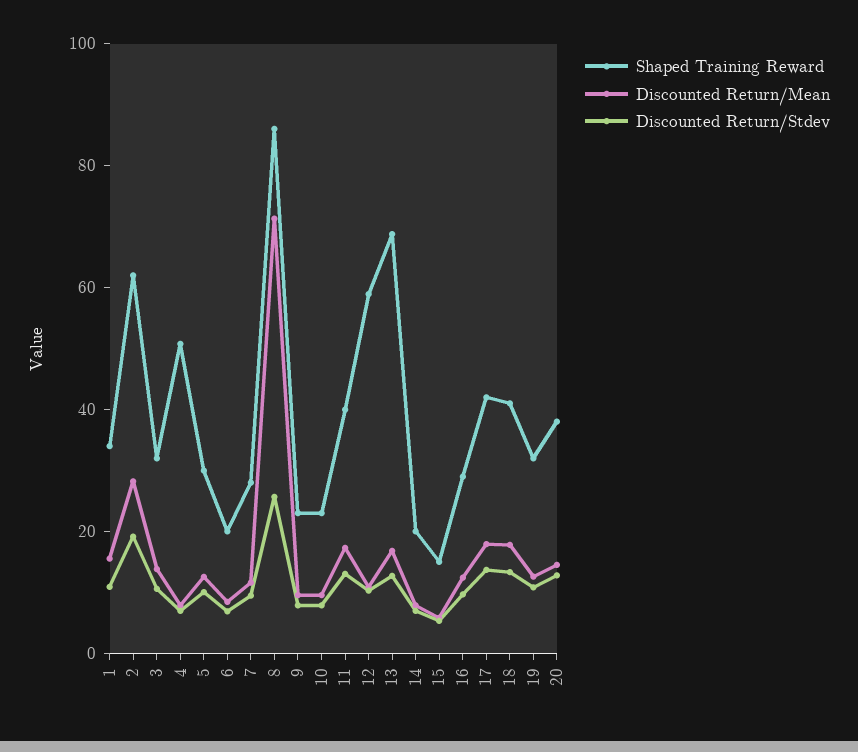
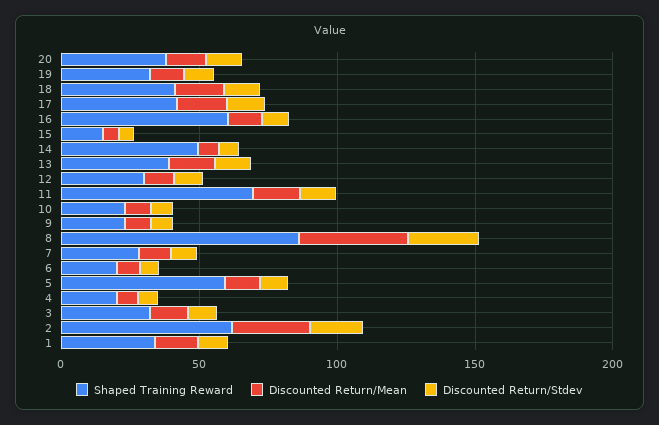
Shaped Training Reward, 4: 50 -> 20
Shaped Training Reward, 5: 30 -> 60
Discounted Return/Mean, 8: 70 -> 40
Shaped Training Reward, 11: 40 -> 70
Shaped Training Reward, 12: 60 -> 30
Shaped Training Reward, 13: 70 -> 40
Shaped Training Reward, 14: 20 -> 50
Shaped Training Reward, 16: 30 -> 60

